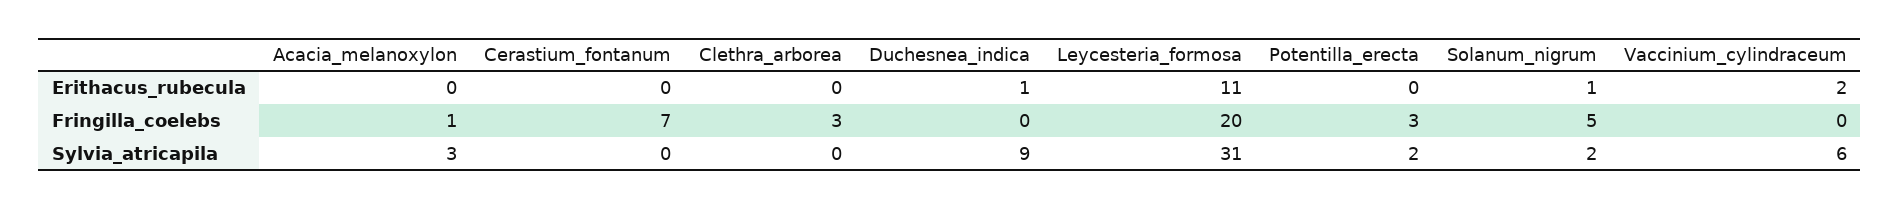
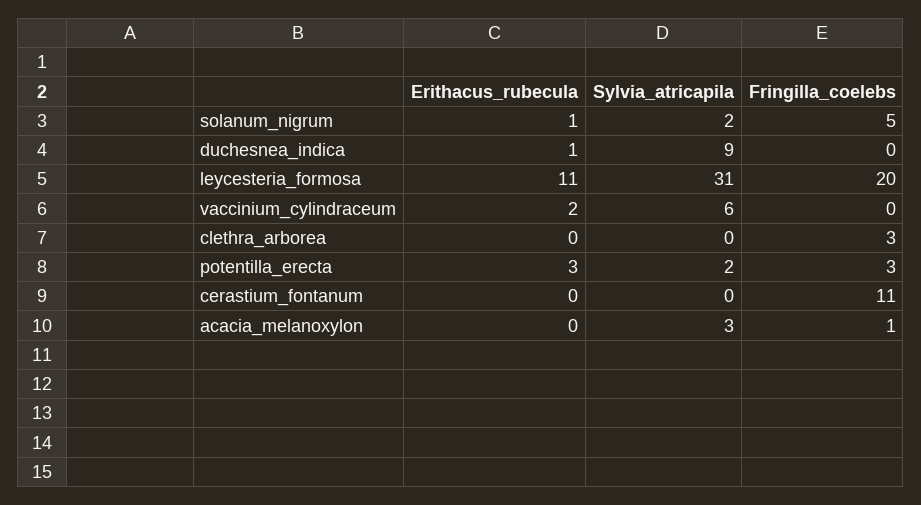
Potentilla_erecta, Erithacus_rubecula: 0 -> 3
Cerastium_fontanum, Fringilla_coelebs: 7 -> 11

